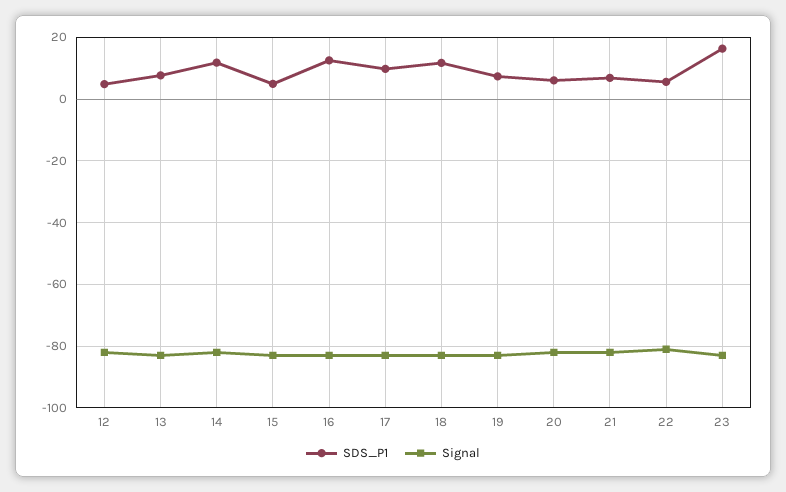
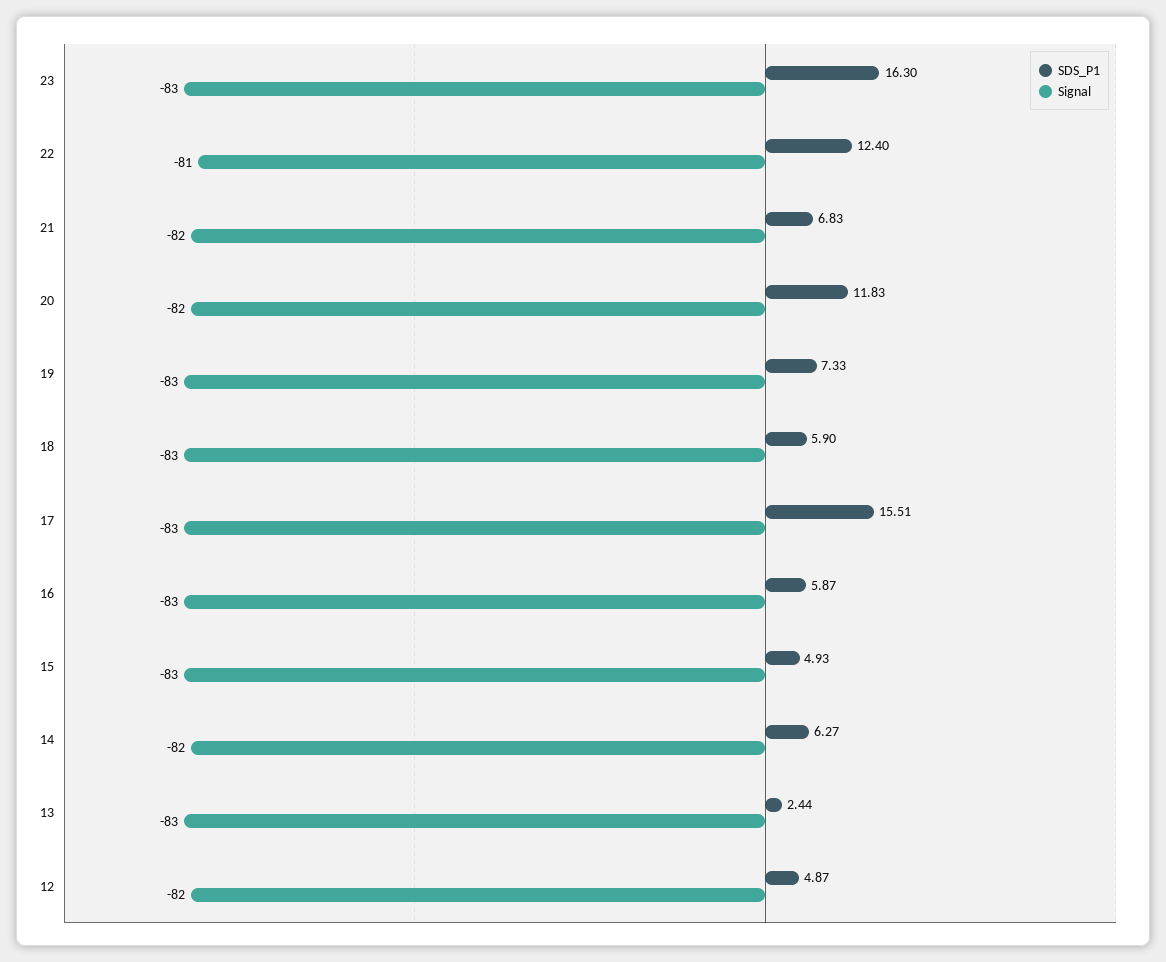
SDS_P1, 13: 8 -> 2.44
SDS_P1, 14: 12 -> 6.27
SDS_P1, 16: 12 -> 5.87
SDS_P1, 17: 10 -> 15.51
SDS_P1, 18: 12 -> 5.9
SDS_P1, 20: 6 -> 11.83
SDS_P1, 22: 6 -> 12.4

